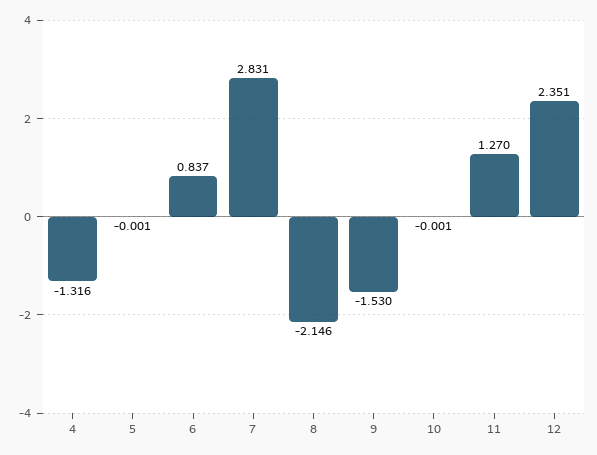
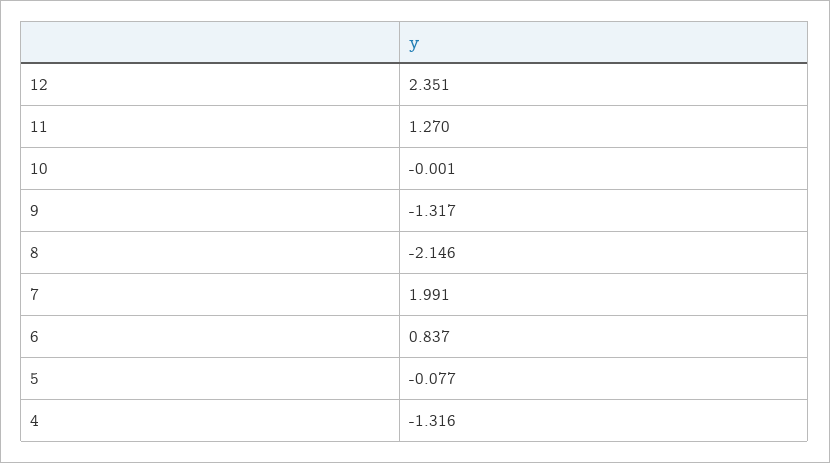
5: -0.001 -> -0.077
7: 2.831 -> 1.991
9: -1.53 -> -1.317

